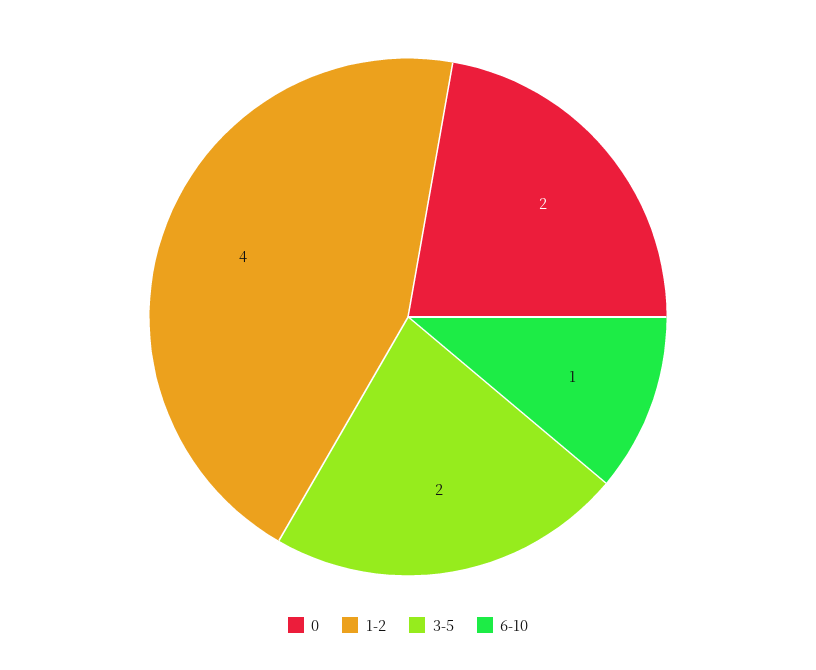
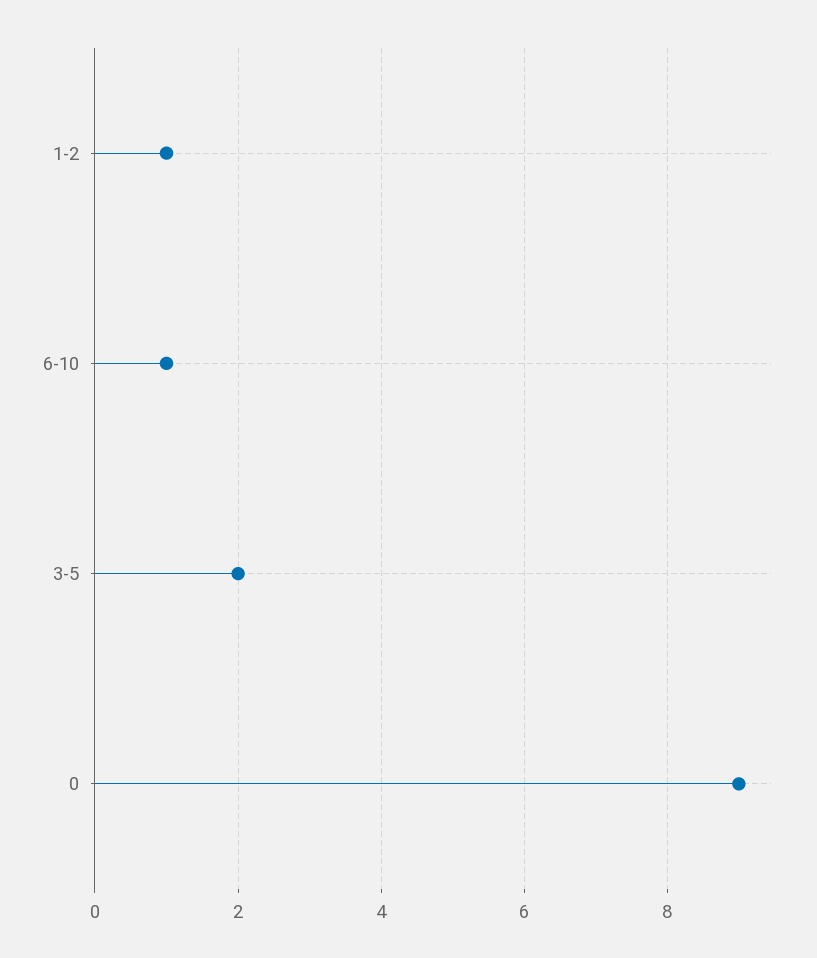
0: 2 -> 9
1-2: 4 -> 1

